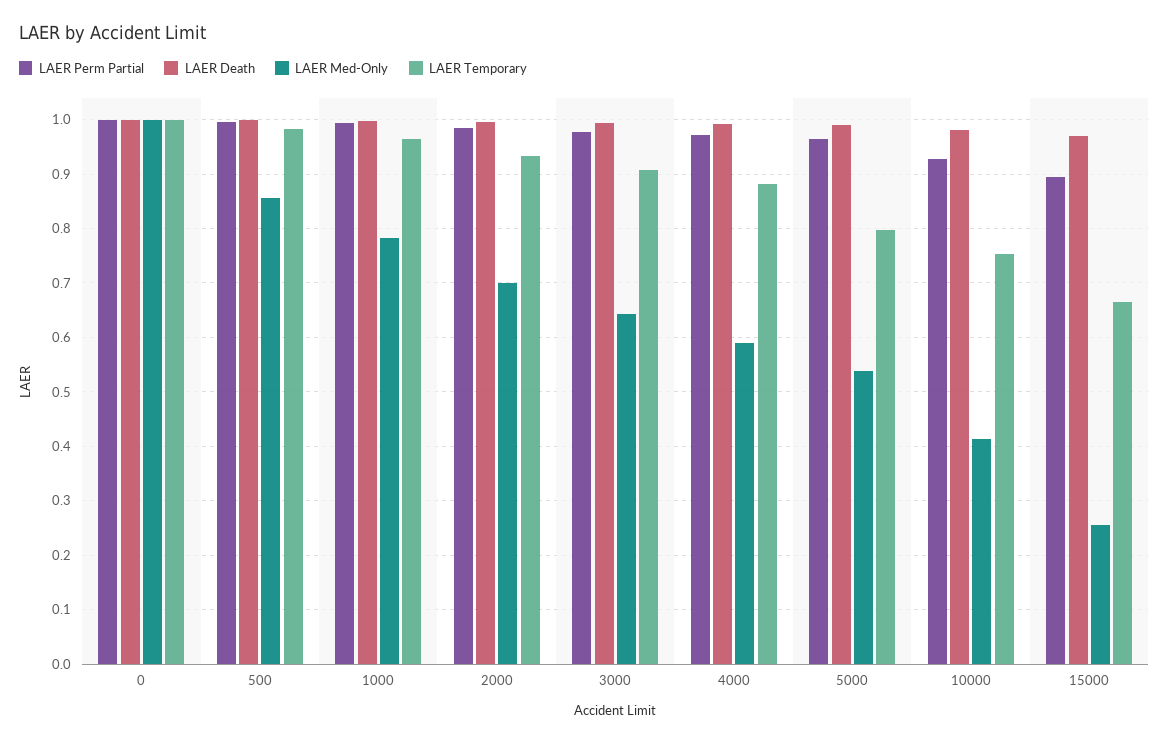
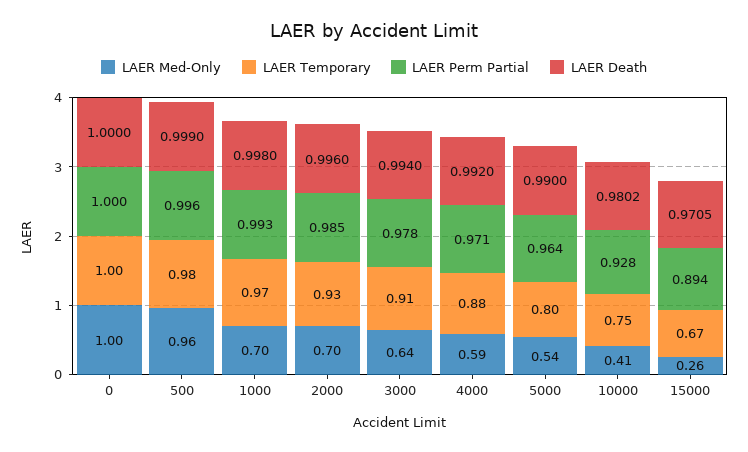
LAER Med-Only, 500: 0.86 -> 0.96
LAER Med-Only, 1000: 0.78 -> 0.7

